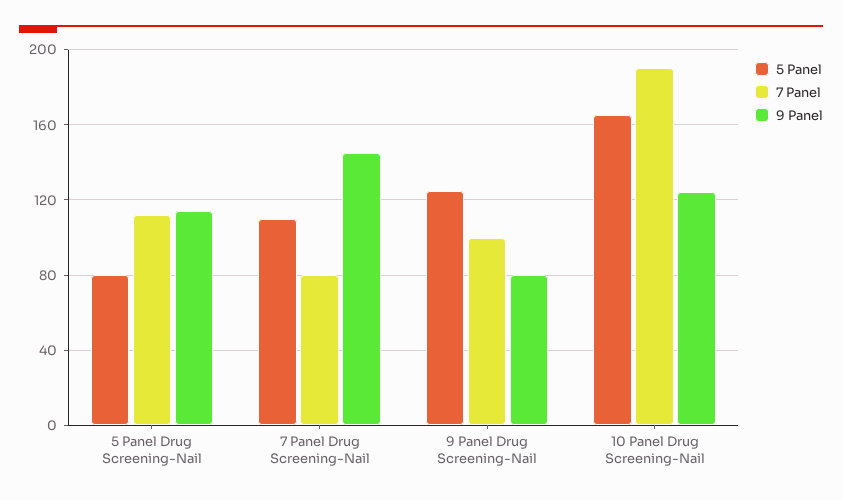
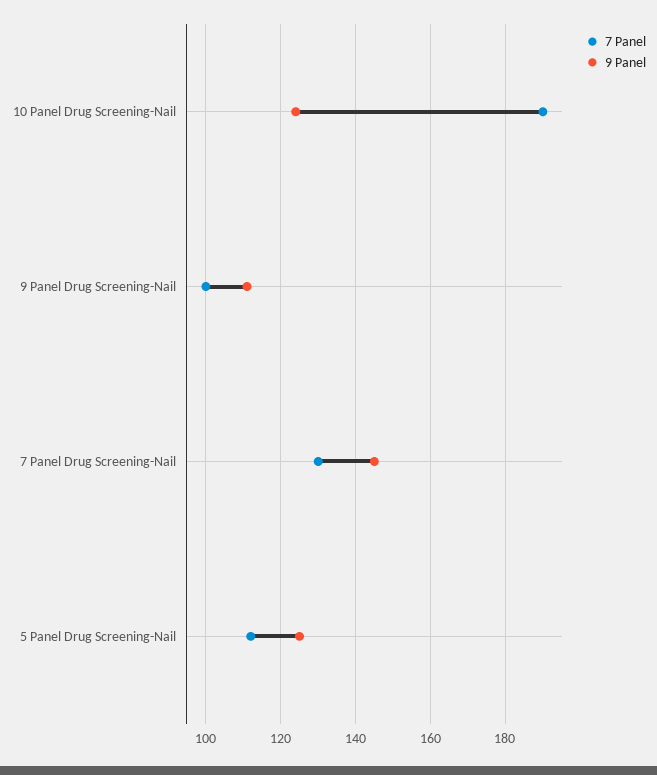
5 Panel, 5 Panel Drug Screening-Nail: 80 -> none
9 Panel, 5 Panel Drug Screening-Nail: 115 -> 125
5 Panel, 7 Panel Drug Screening-Nail: 110 -> none
7 Panel, 7 Panel Drug Screening-Nail: 80 -> 130
5 Panel, 9 Panel Drug Screening-Nail: 125 -> none
9 Panel, 9 Panel Drug Screening-Nail: 80 -> 110
5 Panel, 10 Panel Drug Screening-Nail: 165 -> none

